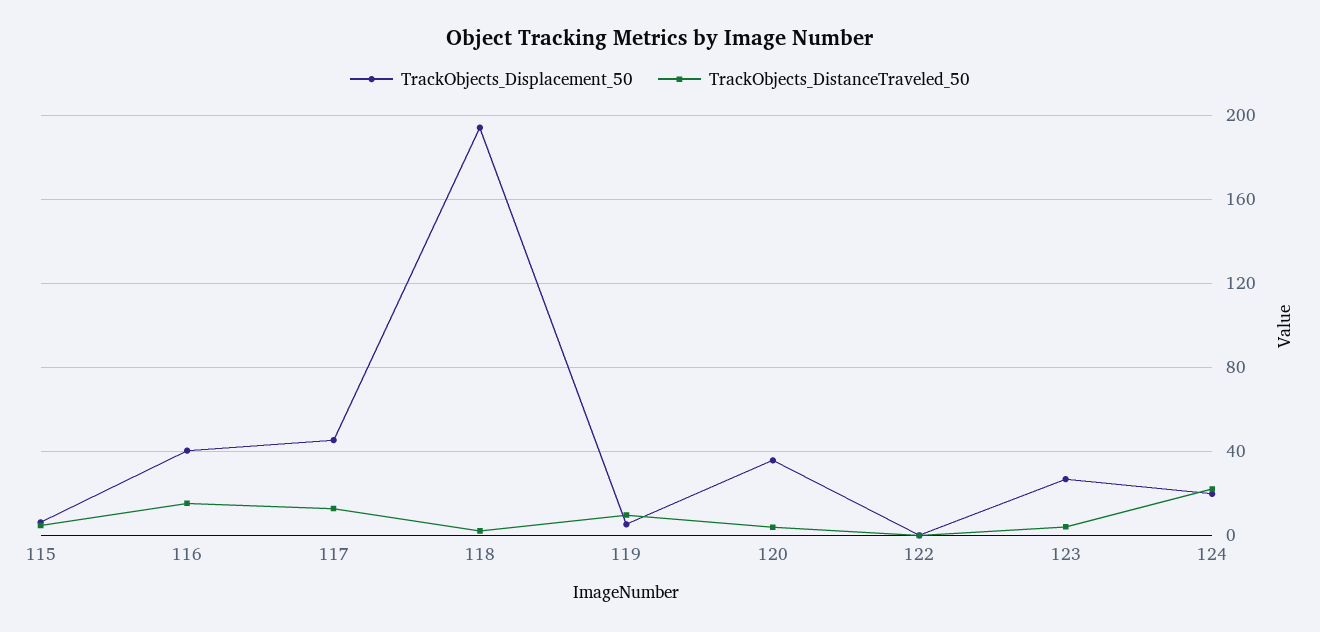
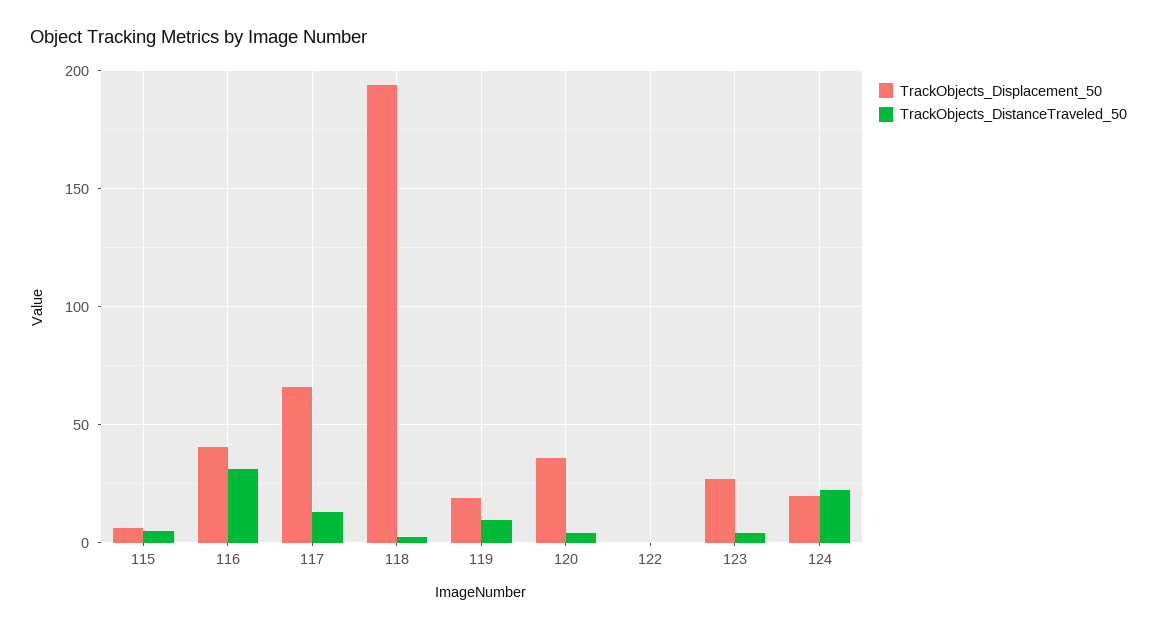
TrackObjects_DistanceTraveled_50, 116: 15 -> 30
TrackObjects_Displacement_50, 117: 45 -> 65
TrackObjects_Displacement_50, 119: 5 -> 20

